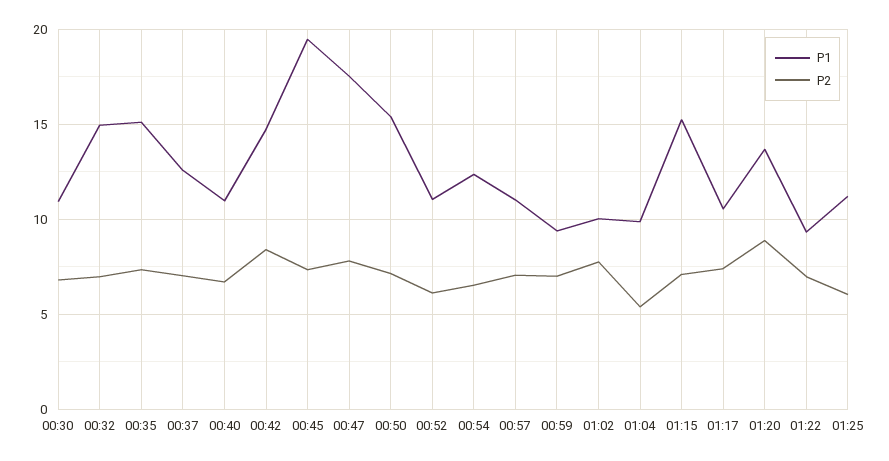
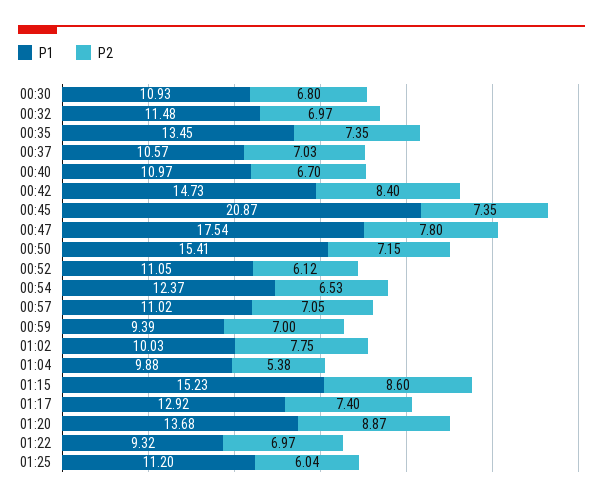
P1, 00:32: 15 -> 11.48
P1, 00:35: 15 -> 13.45
P1, 00:37: 12.5 -> 10.57
P1, 00:45: 19.5 -> 20.87
P2, 01:15: 7 -> 8.6
P1, 01:17: 10.5 -> 12.92

